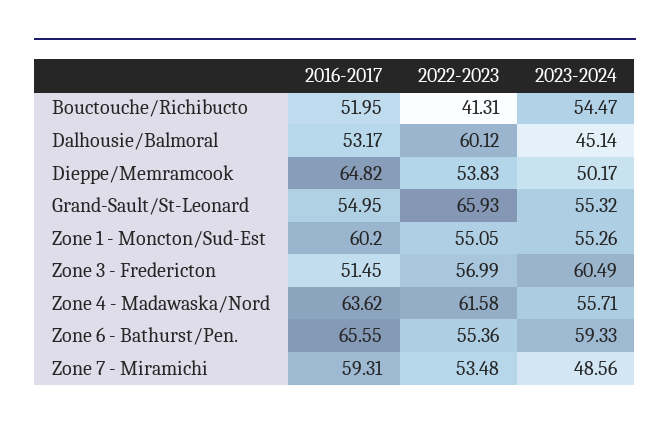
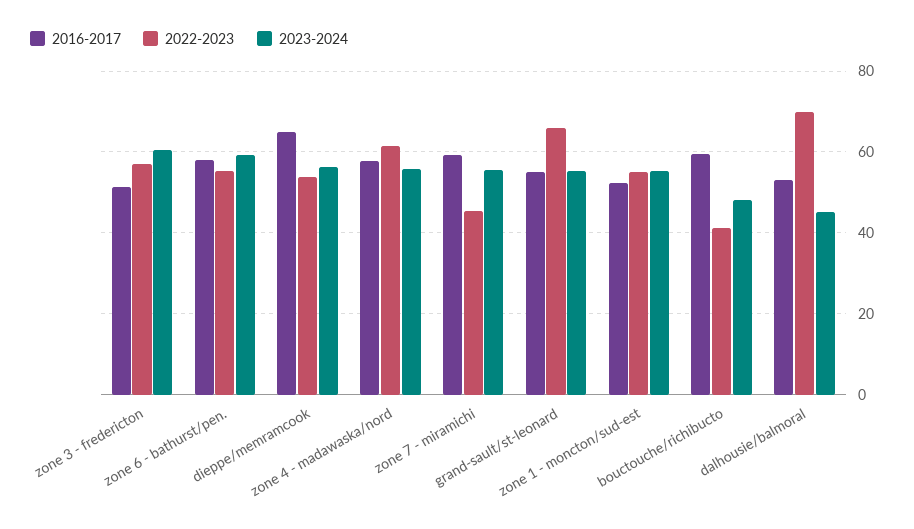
2016-2017, Bouctouche/Richibucto: 51.95 -> 60
2023-2024, Bouctouche/Richibucto: 54.47 -> 48
2022-2023, Dalhousie/Balmoral: 60.12 -> 70
2023-2024, Dieppe/Memramcook: 50.17 -> 56
2016-2017, Zone 1 - Moncton/Sud-Est: 60.2 -> 52
2016-2017, Zone 4 - Madawaska/Nord: 63.62 -> 58
2016-2017, Zone 6 - Bathurst/Pen.: 65.55 -> 58
2022-2023, Zone 7 - Miramichi: 53.48 -> 46
2023-2024, Zone 7 - Miramichi: 48.56 -> 56

